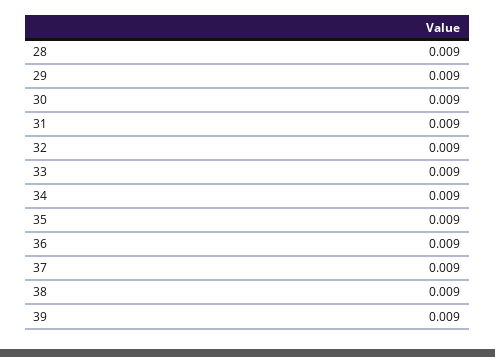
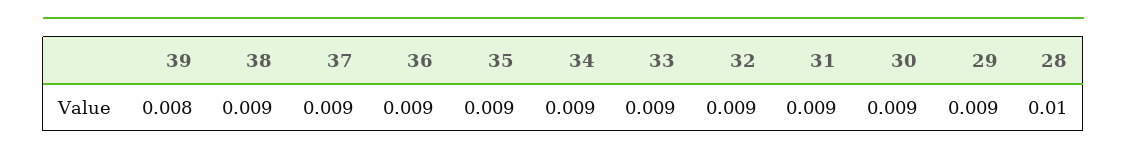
28: 0.009 -> 0.01
39: 0.009 -> 0.008

